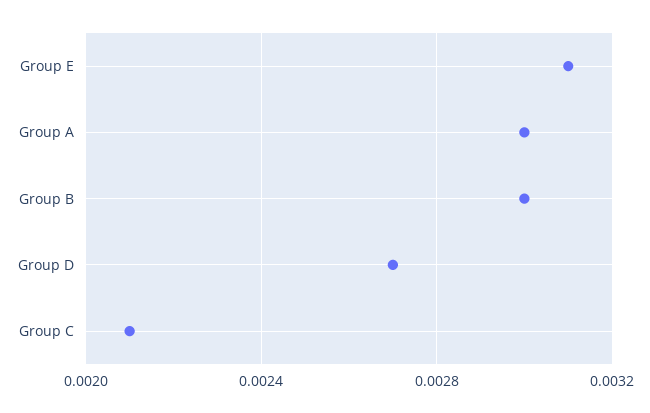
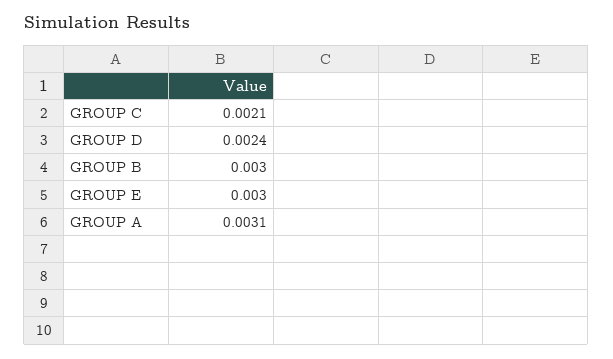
Group E: 0.0031 -> 0.003
Group A: 0.003 -> 0.0031
Group D: 0.0027 -> 0.0024

